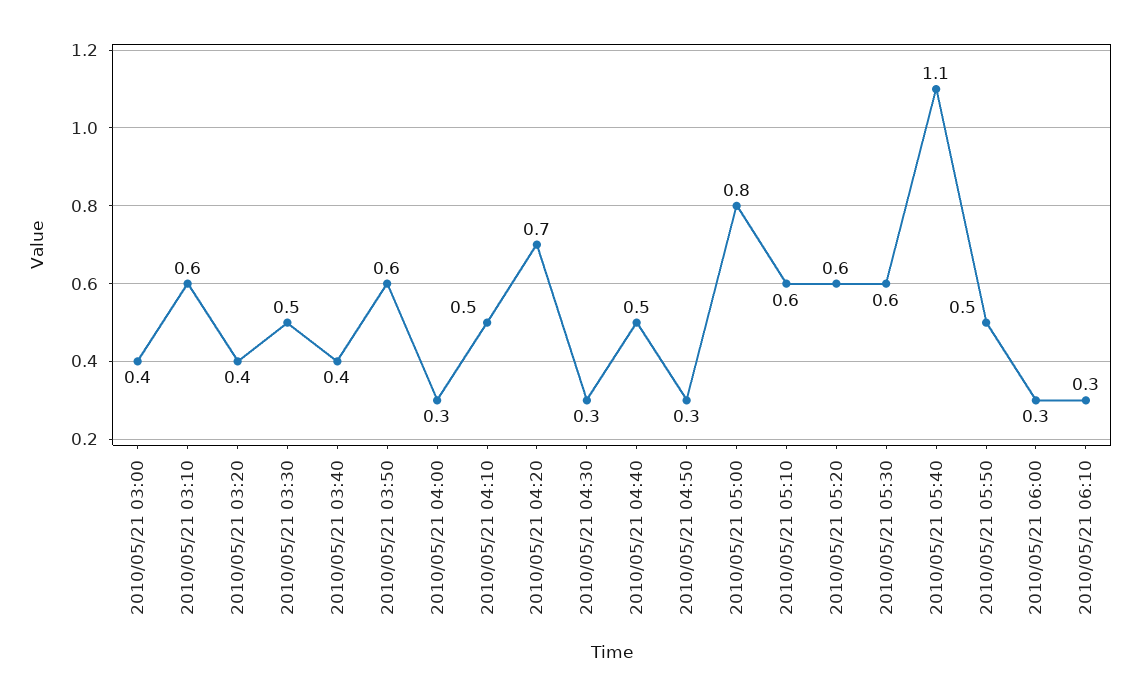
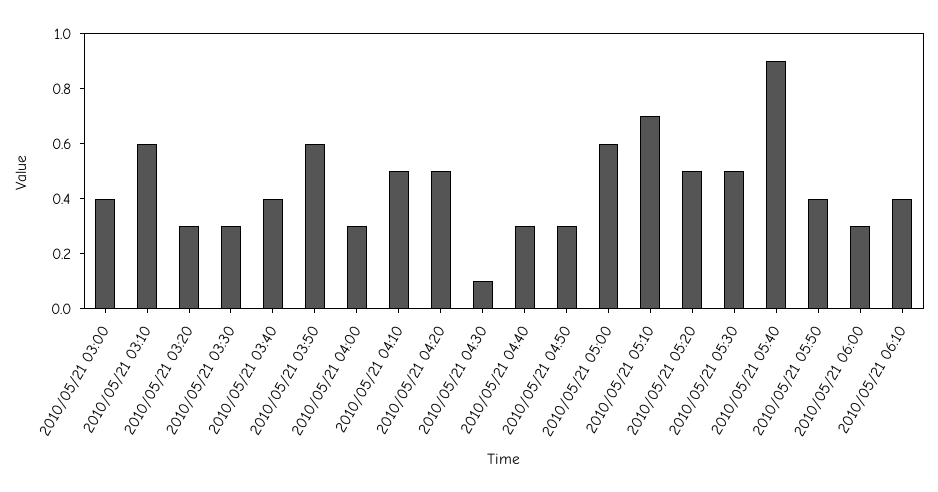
2010/05/21 03:20: 0.4 -> 0.3
2010/05/21 03:30: 0.5 -> 0.3
2010/05/21 04:20: 0.7 -> 0.5
2010/05/21 04:30: 0.3 -> 0.1
2010/05/21 04:40: 0.5 -> 0.3
2010/05/21 05:00: 0.8 -> 0.6
2010/05/21 05:10: 0.6 -> 0.7
2010/05/21 05:20: 0.6 -> 0.5
2010/05/21 05:30: 0.6 -> 0.5
2010/05/21 05:40: 1.1 -> 0.9
2010/05/21 05:50: 0.5 -> 0.4
2010/05/21 06:10: 0.3 -> 0.4

